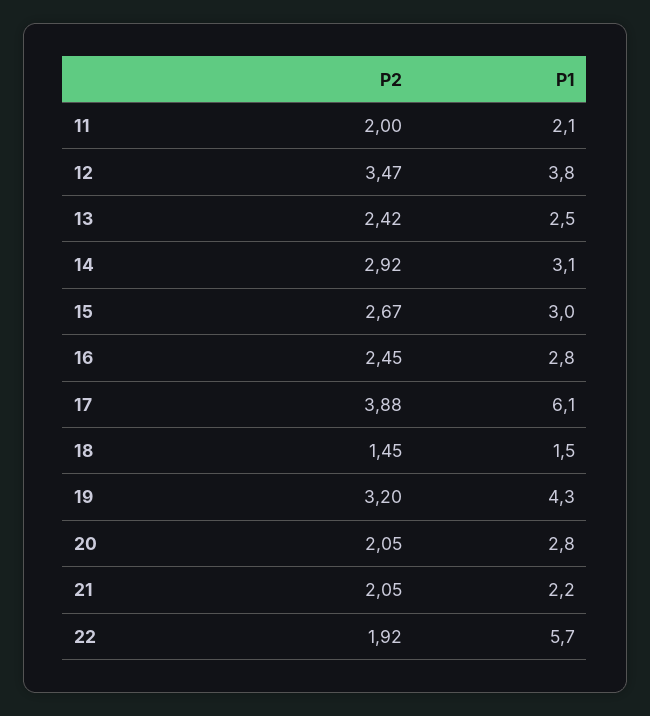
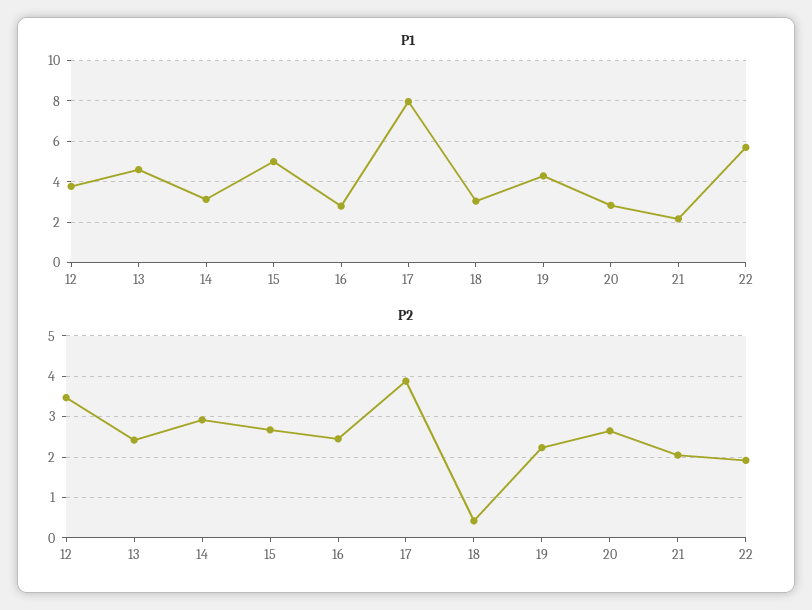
P2, 11: 2 -> none
P1, 11: 2.1 -> none
P1, 13: 2.5 -> 4.5
P1, 15: 3 -> 5
P1, 17: 6.1 -> 8
P2, 18: 1.45 -> 0.4
P1, 18: 1.5 -> 3
P2, 19: 3.2 -> 2.2
P2, 20: 2.05 -> 2.6

